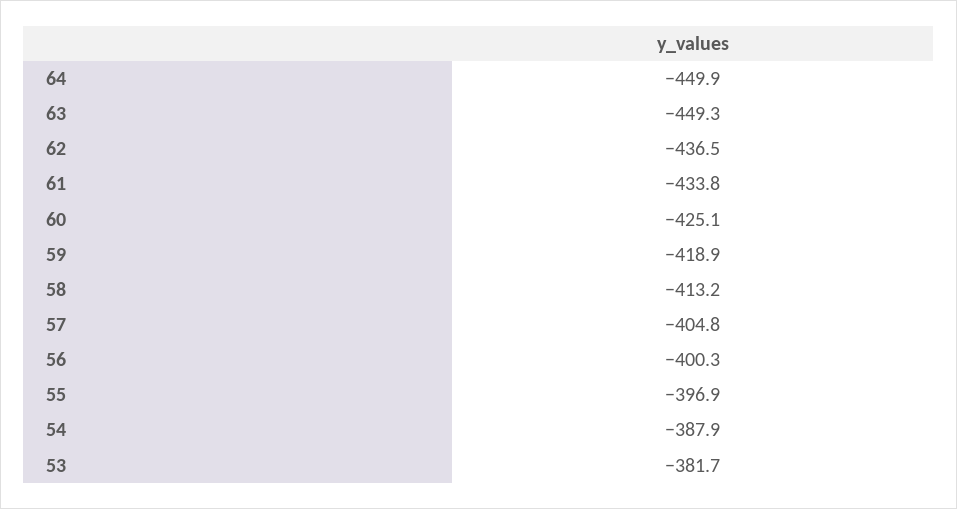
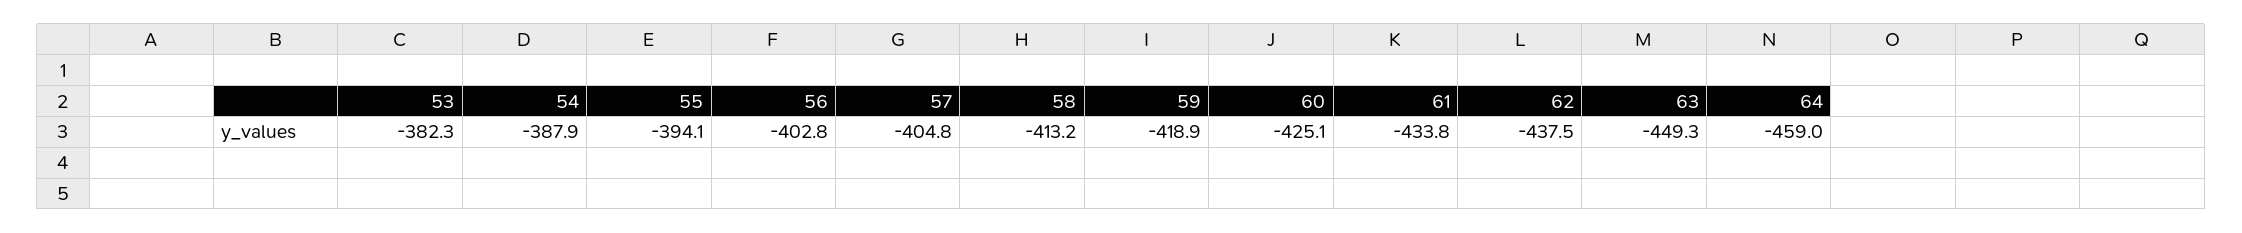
64: -449.9 -> -459
62: -436.5 -> -437.5
56: -400.3 -> -402.8
55: -396.9 -> -394.1
53: -381.7 -> -382.3

